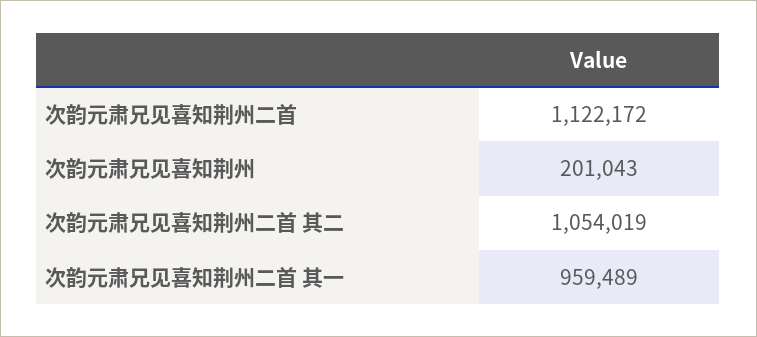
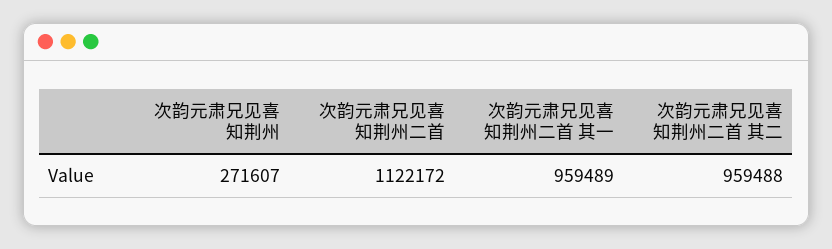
次韵元肃兄见喜知荆州: 201043 -> 271607
次韵元肃兄见喜知荆州二首 其二: 1054019 -> 959488

